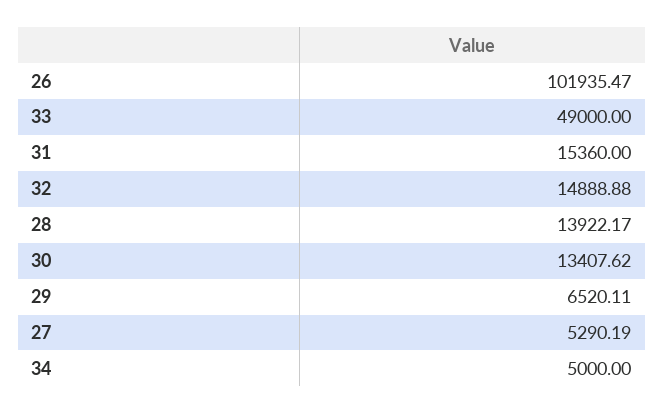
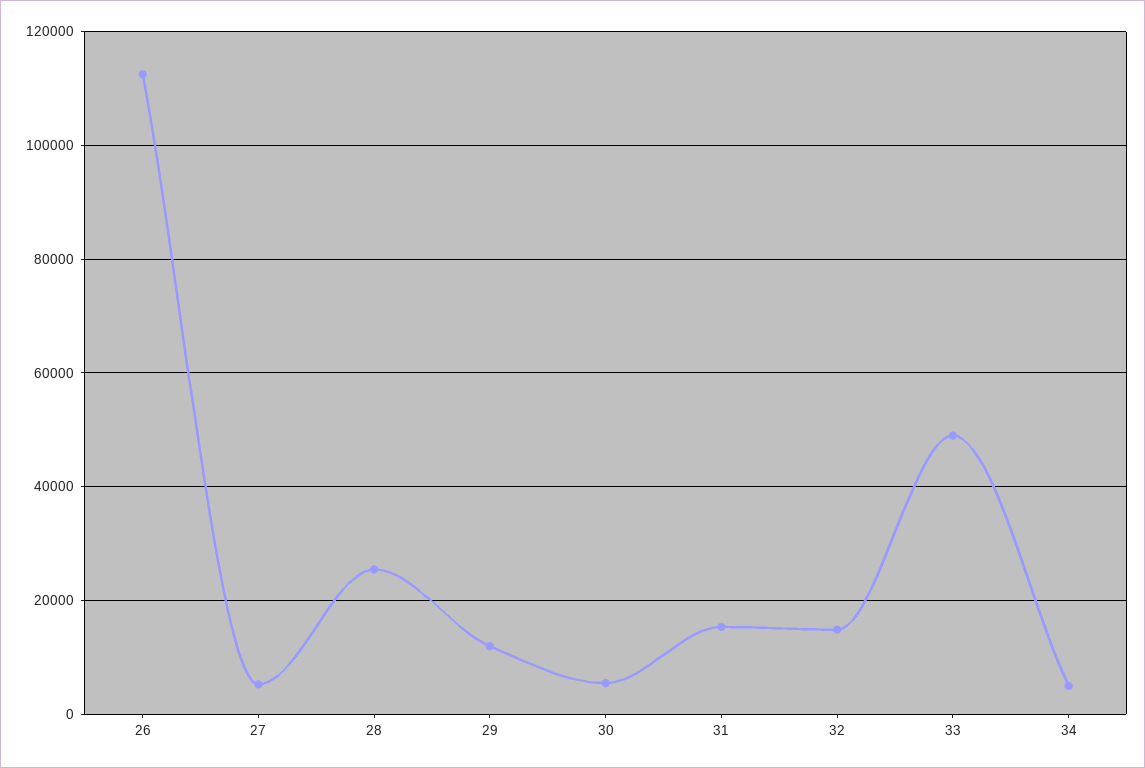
26: 101935.47 -> 112000
28: 13922.17 -> 26000
30: 13407.62 -> 6000
29: 6520.11 -> 12000

